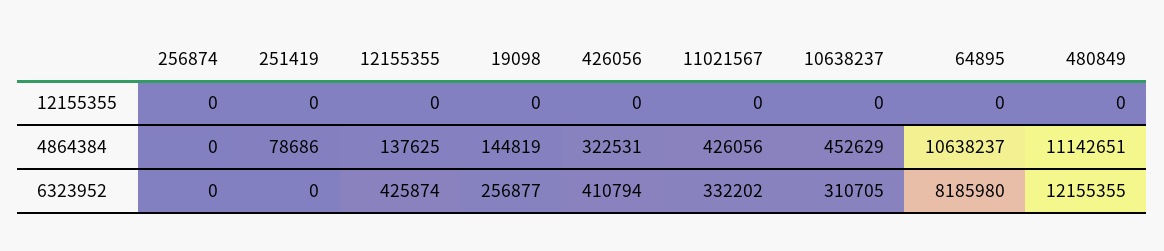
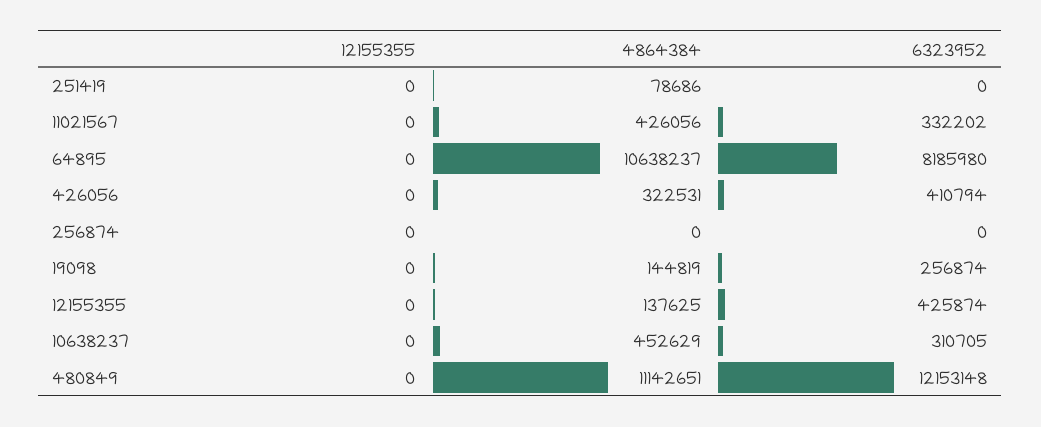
19098, 6323952: 256877 -> 256874
480849, 6323952: 12155355 -> 12153148

